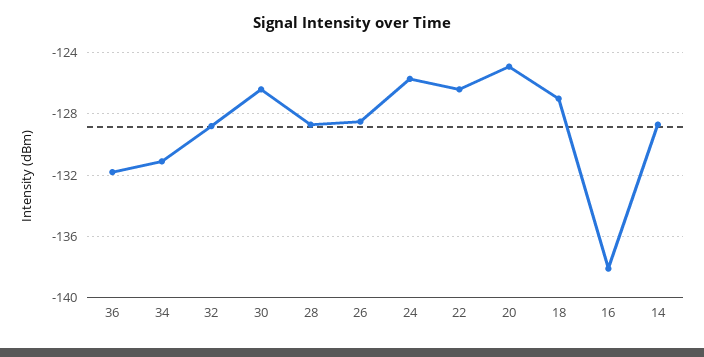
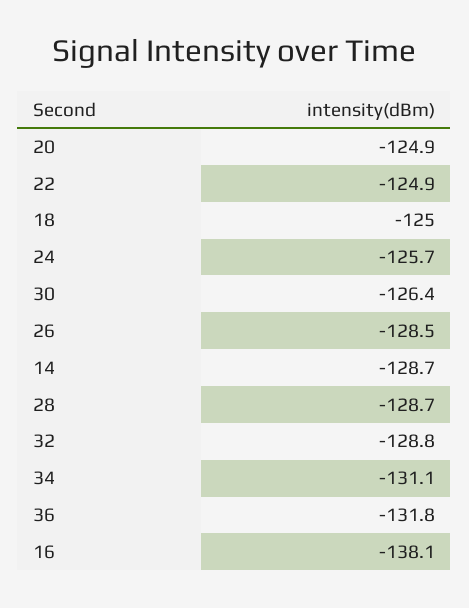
22: -126.5 -> -124.9
18: -127 -> -125

